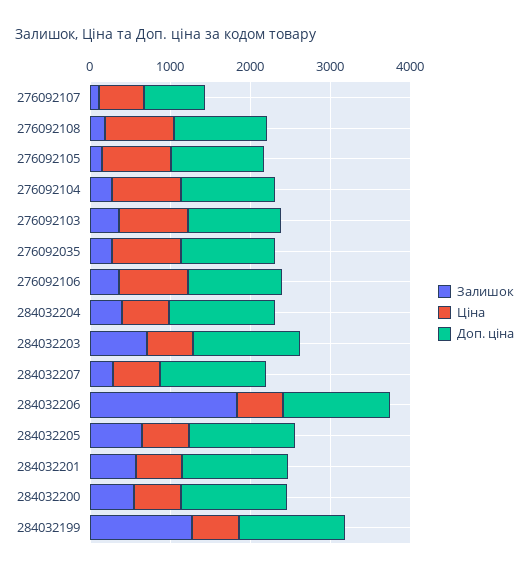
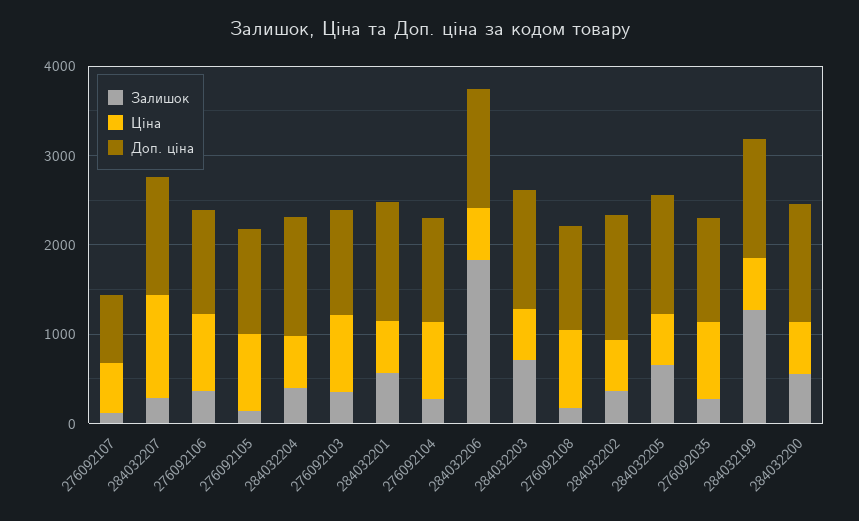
Ціна, 284032207: 600 -> 1200
Залишок, 284032202: none -> 400
Ціна, 284032202: none -> 600
Доп. ціна, 284032202: none -> 1400

